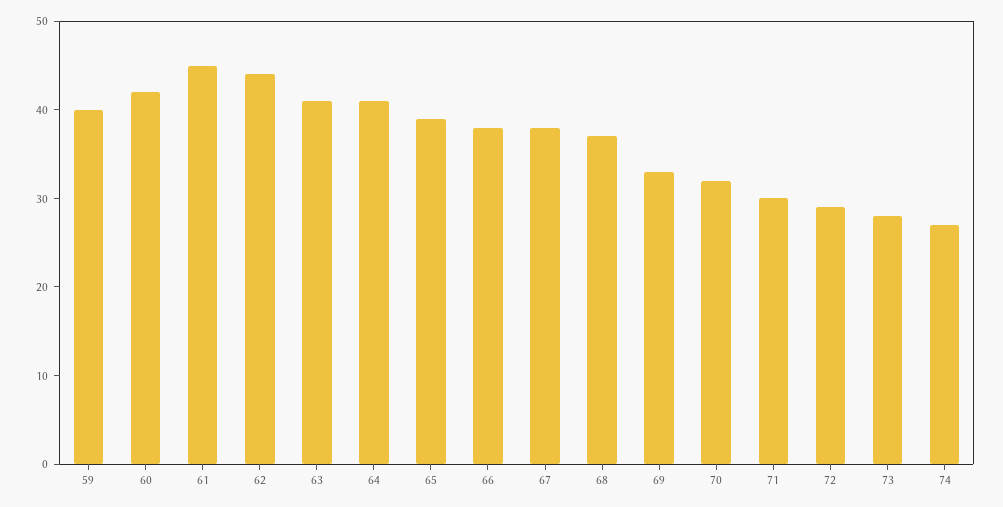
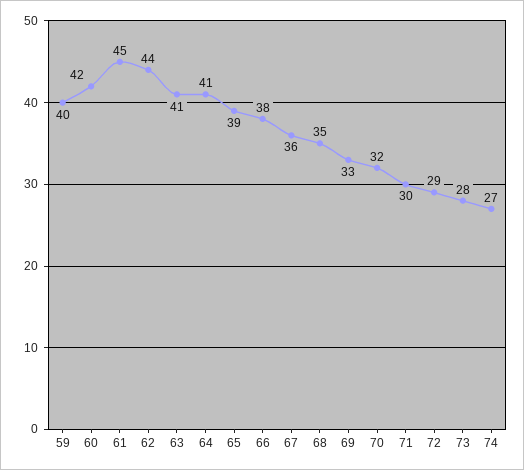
67: 38 -> 36
68: 37 -> 35

